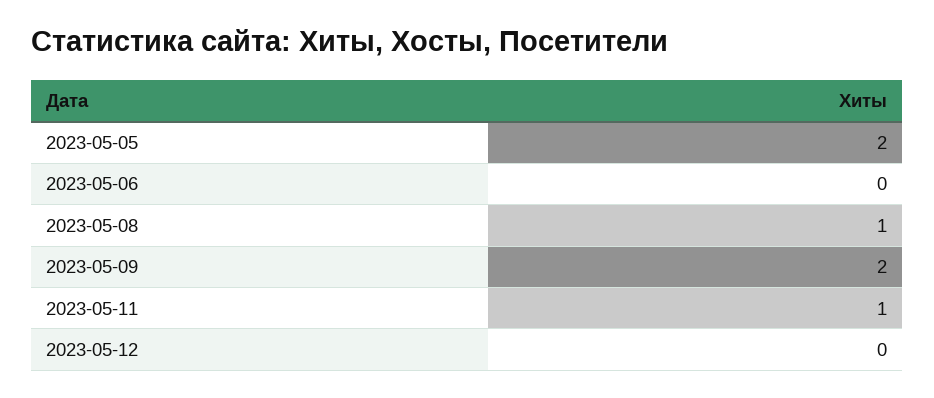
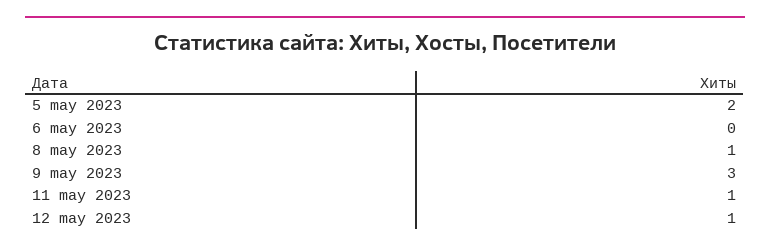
2023-05-09: 2 -> 3
2023-05-12: 0 -> 1

